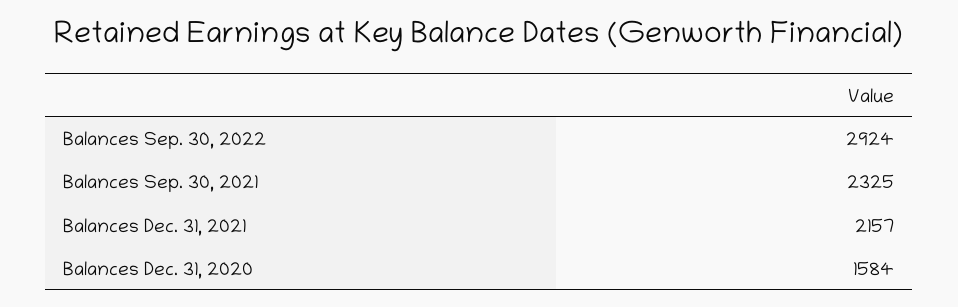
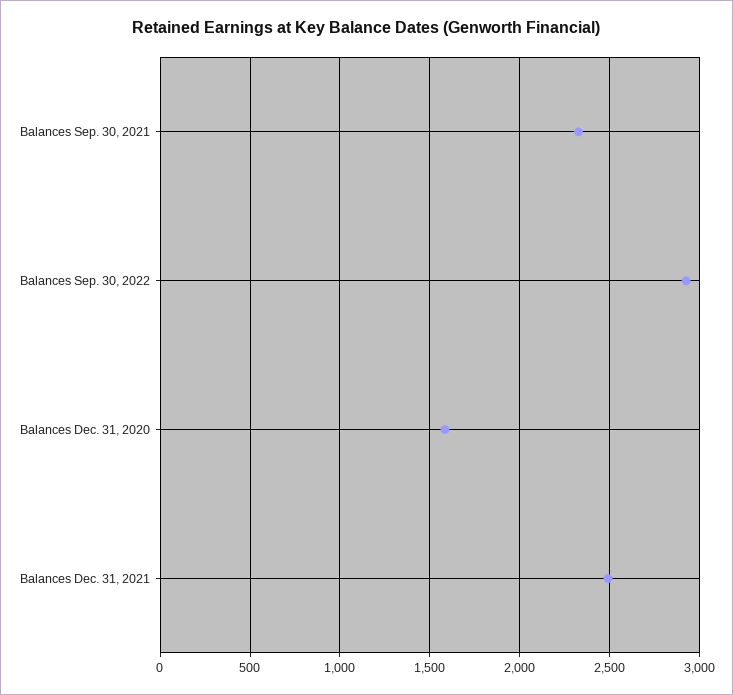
Balances Dec. 31, 2021: 2157 -> 2500

